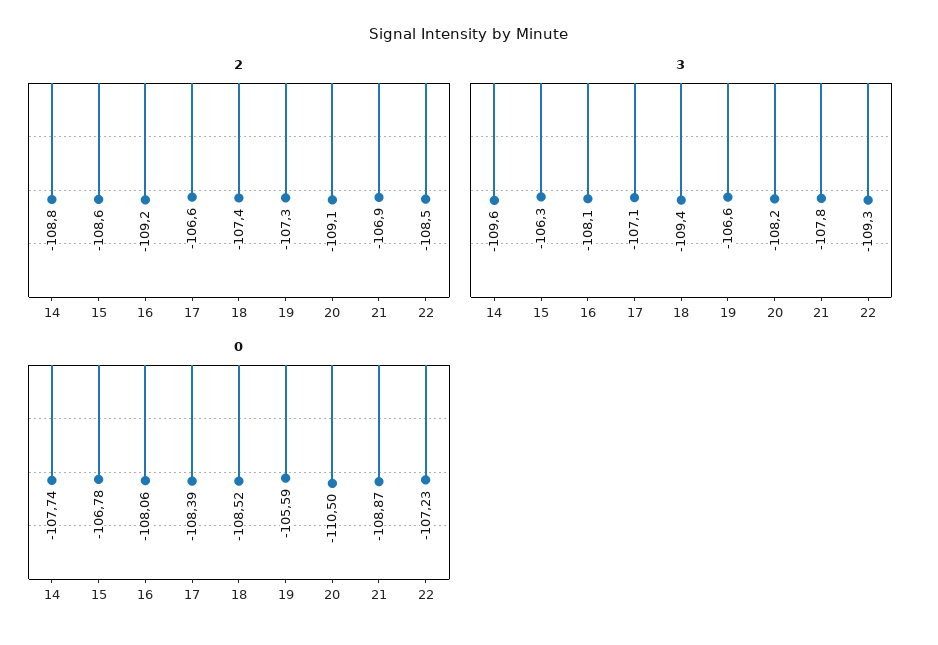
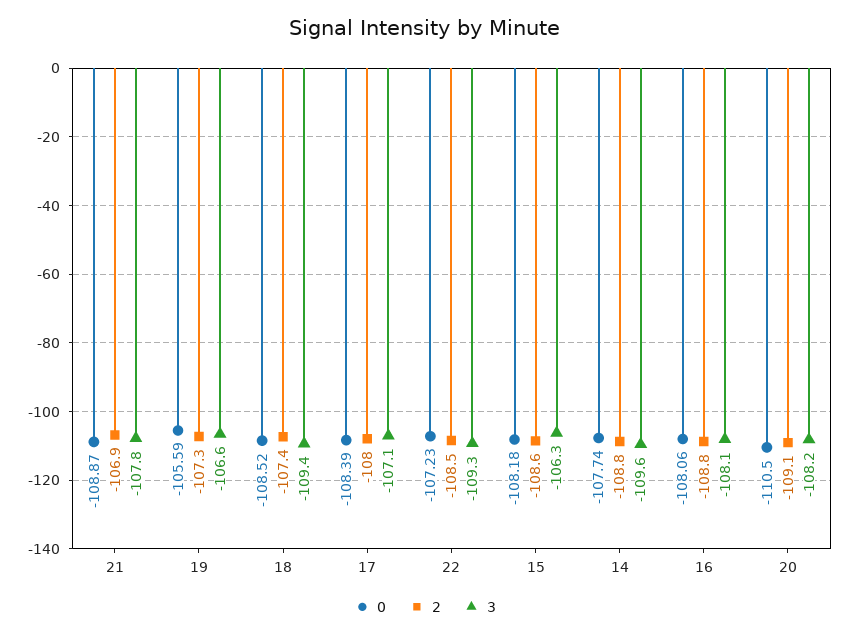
2, 16: -109.2 -> -108.8
2, 17: -106.6 -> -108
0, 15: -106.78 -> -108.18

